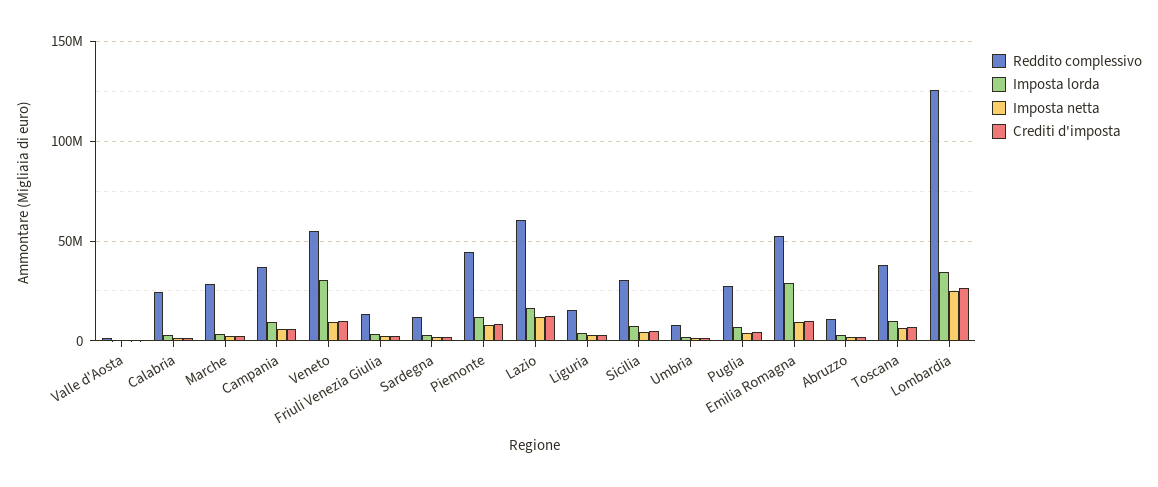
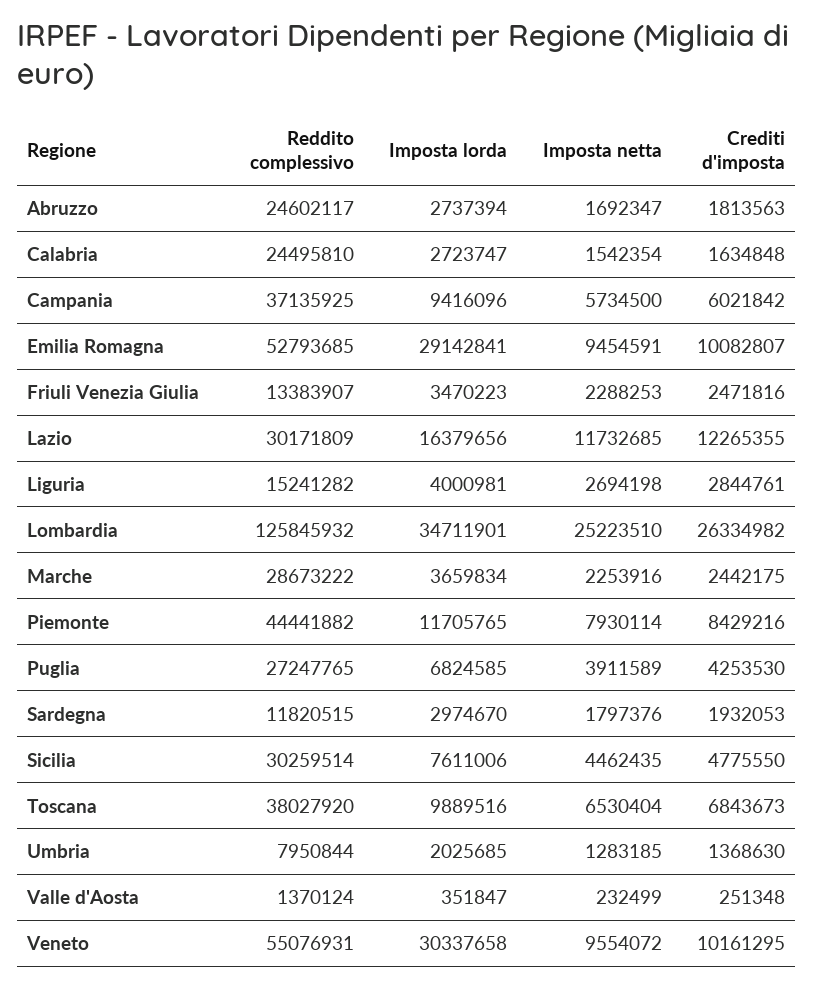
Reddito complessivo, Lazio: 60000000 -> 30171809
Reddito complessivo, Abruzzo: 10000000 -> 24602117

